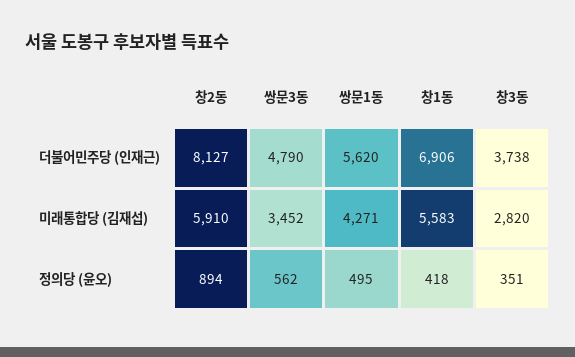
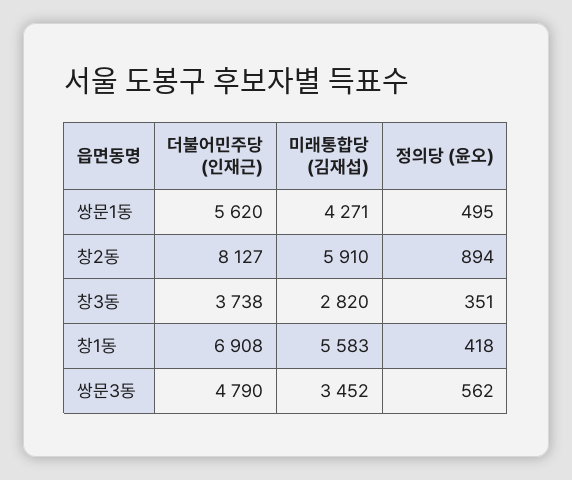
창1동, 더불어민주당 (인재근): 6906 -> 6908

